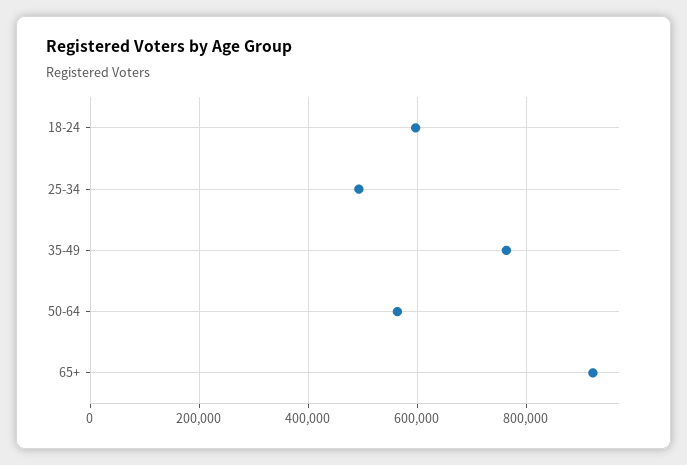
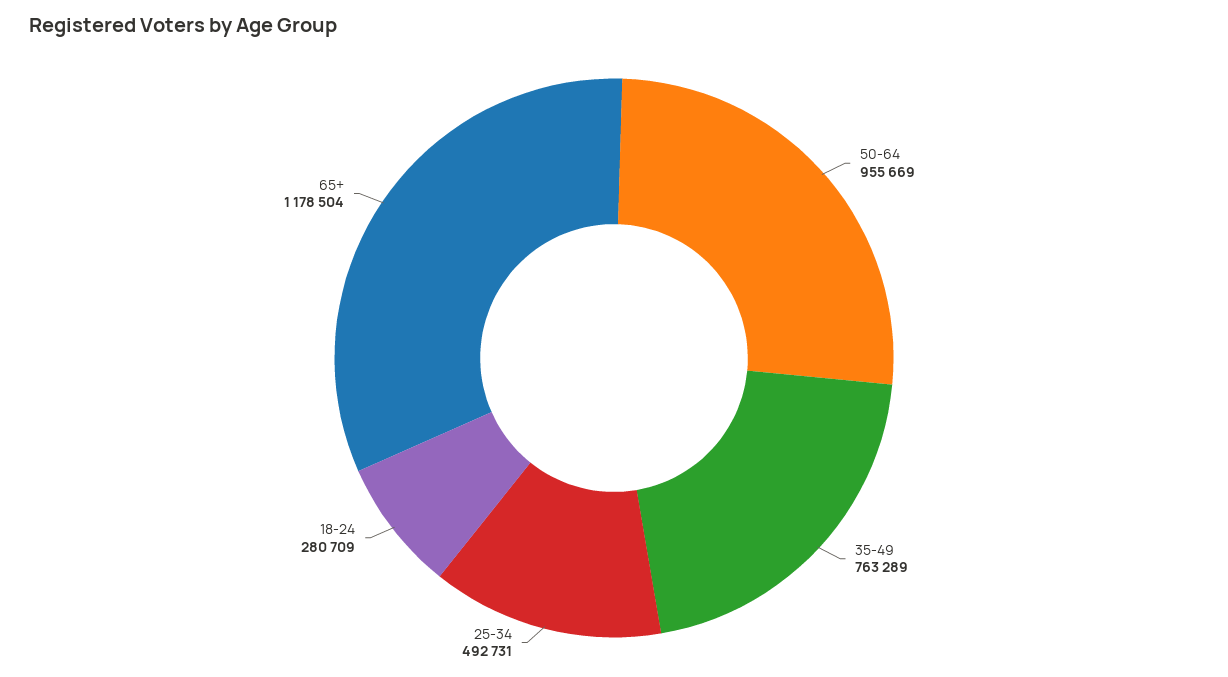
18-24: 600000 -> 280709
50-64: 560000 -> 955669
65+: 920000 -> 1178504

